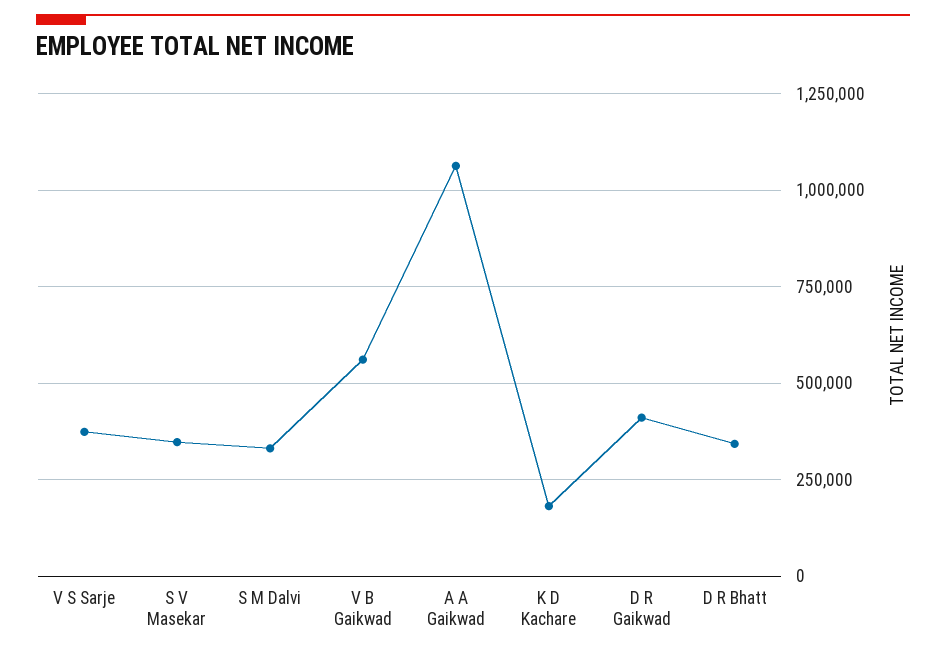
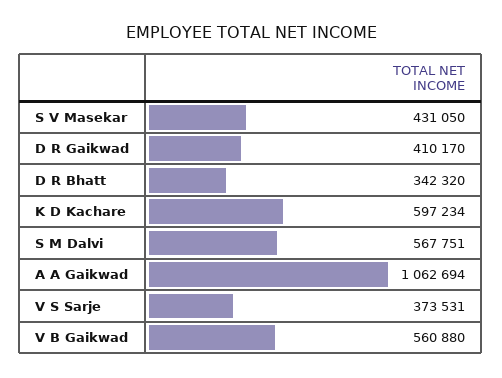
S V Masekar: 350000 -> 431050
S M Dalvi: 325000 -> 567751
K D Kachare: 175000 -> 597234

